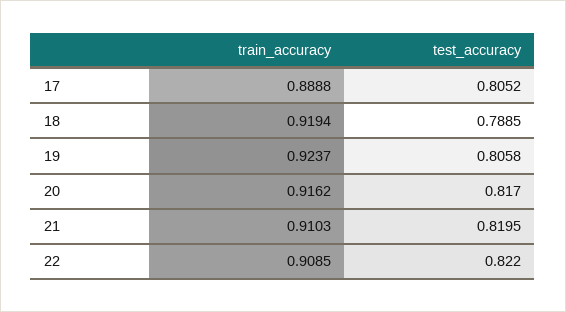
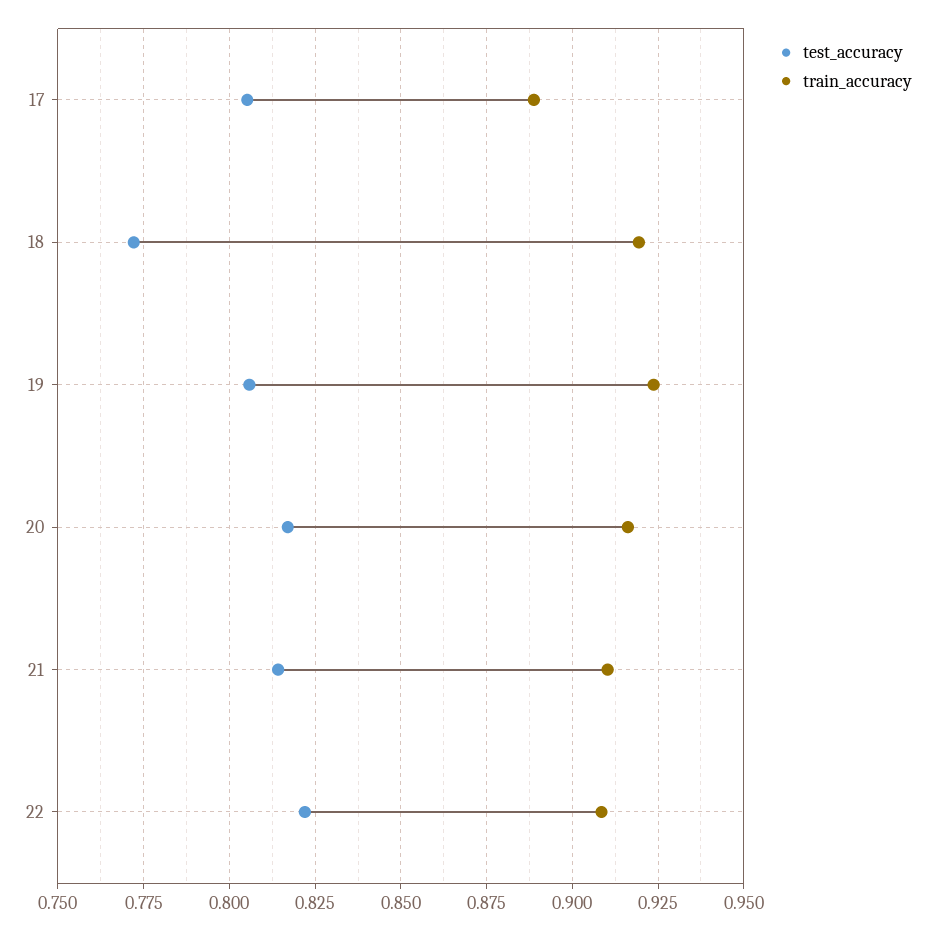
test_accuracy, 18: 0.7885 -> 0.7725
test_accuracy, 21: 0.8195 -> 0.815

